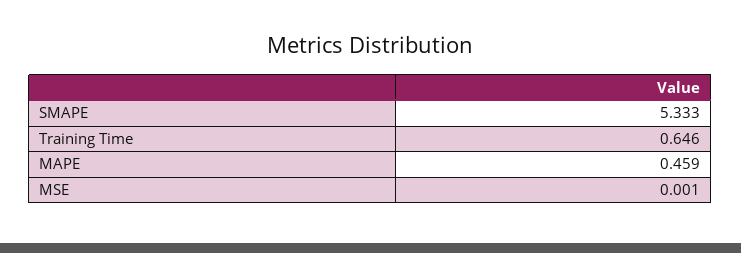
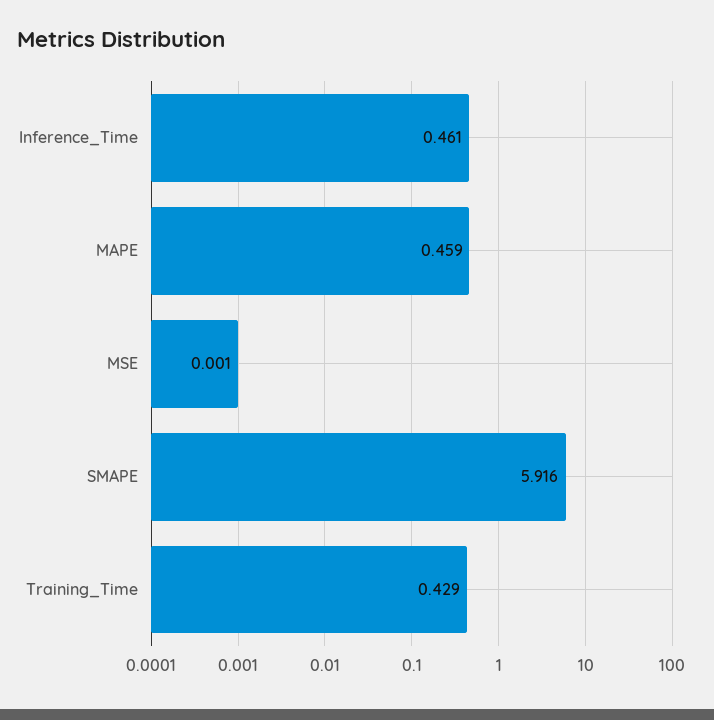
SMAPE: 5.333 -> 5.916
Training Time: 0.646 -> 0.429
Inference_Time: none -> 0.461

